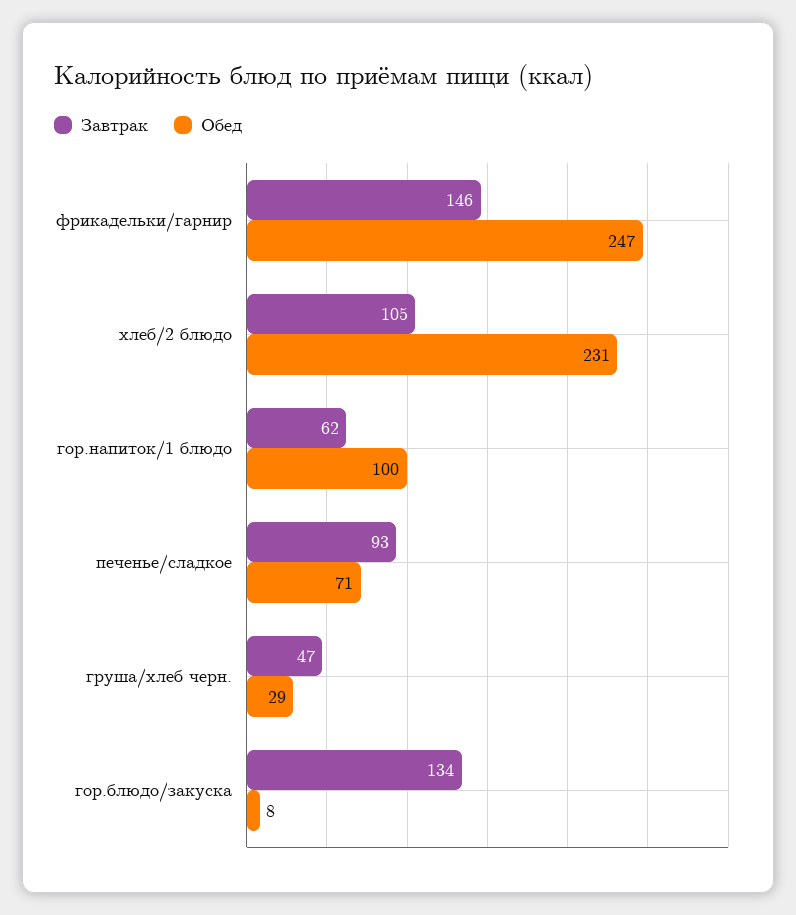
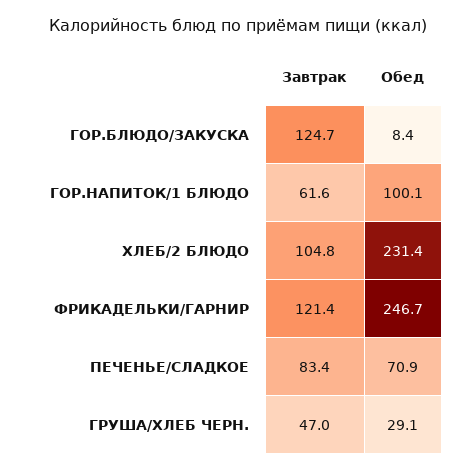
Завтрак, фрикадельки/гарнир: 146 -> 121.4
Завтрак, печенье/сладкое: 93 -> 83.4
Завтрак, гор.блюдо/закуска: 134 -> 124.7

